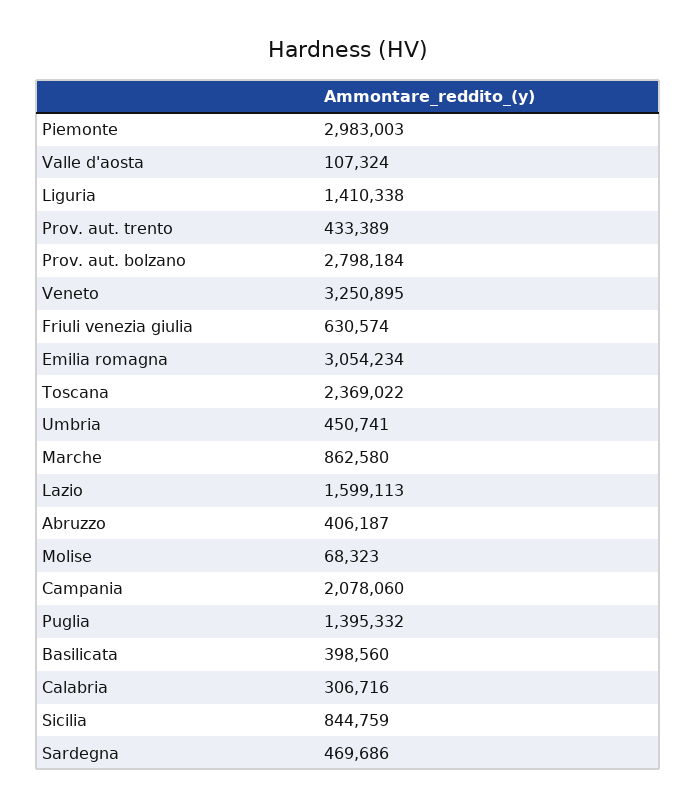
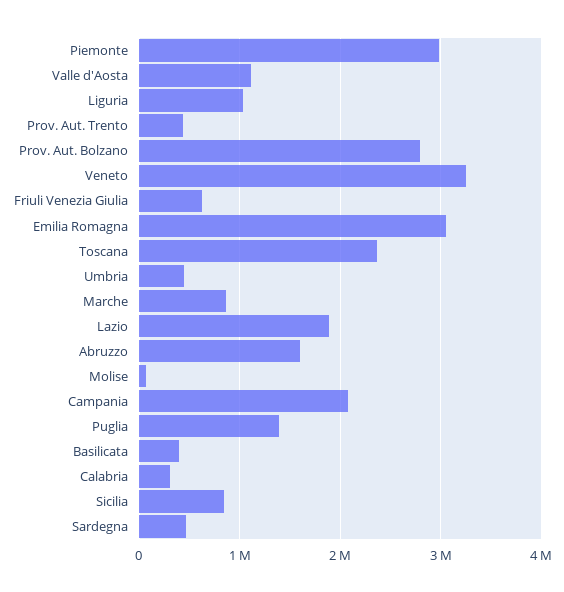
Valle d'aosta: 107324 -> 1100000
Liguria: 1410338 -> 1000000
Lazio: 1599113 -> 1900000
Abruzzo: 406187 -> 1600000

